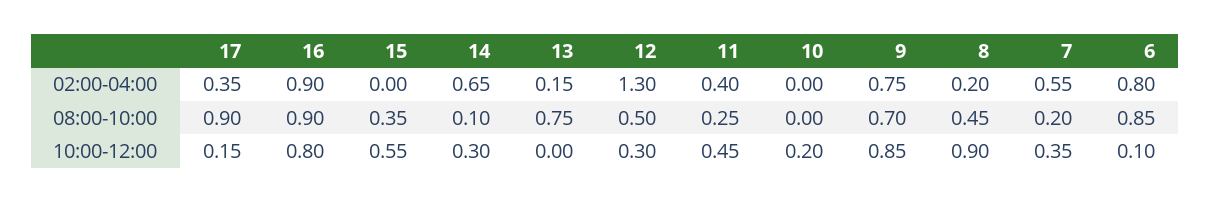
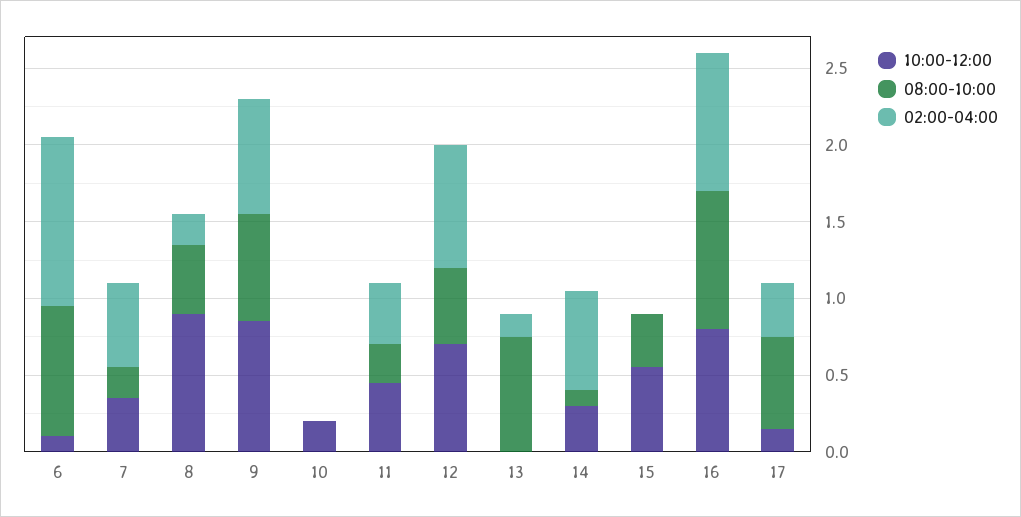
02:00-04:00, 12: 1.3 -> 0.8
02:00-04:00, 6: 0.8 -> 1.1
08:00-10:00, 17: 0.9 -> 0.6
10:00-12:00, 12: 0.3 -> 0.7

